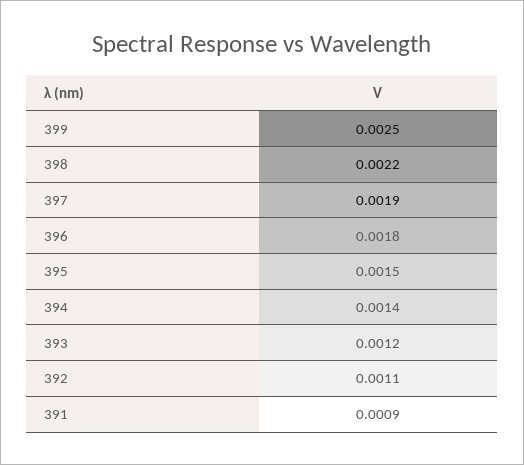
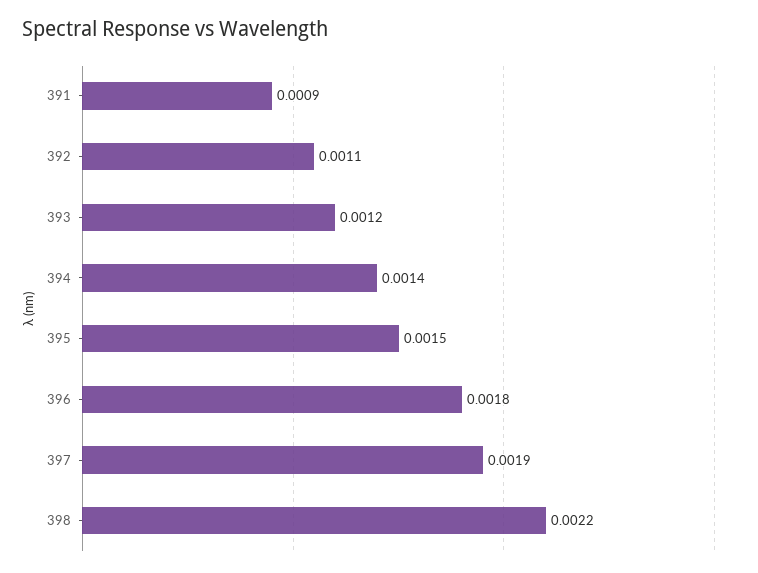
399: 0.0025 -> none

